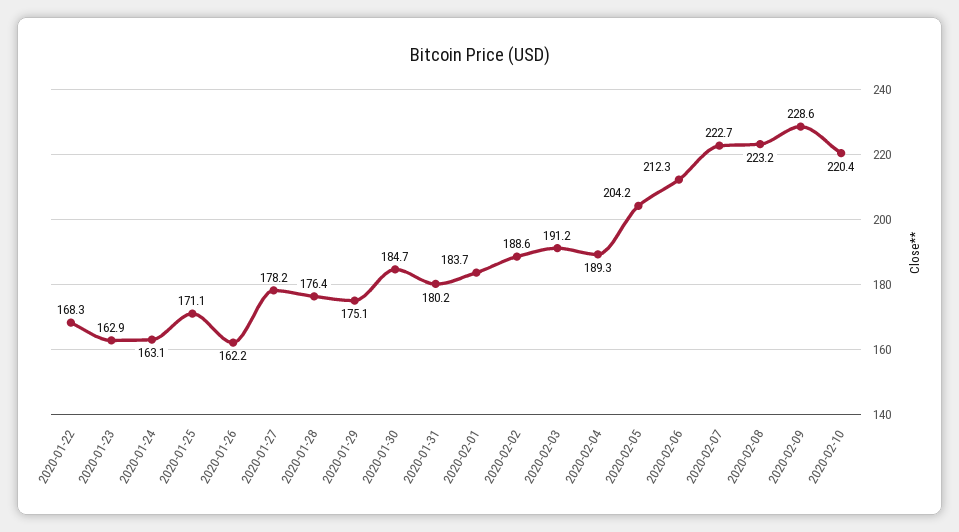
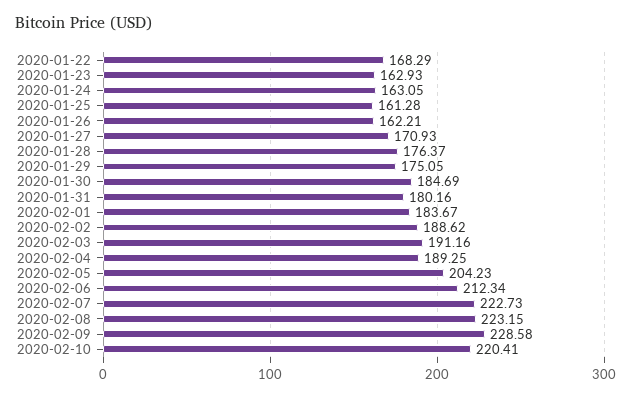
2020-01-25: 171.1 -> 161.28
2020-01-27: 178.2 -> 170.93

